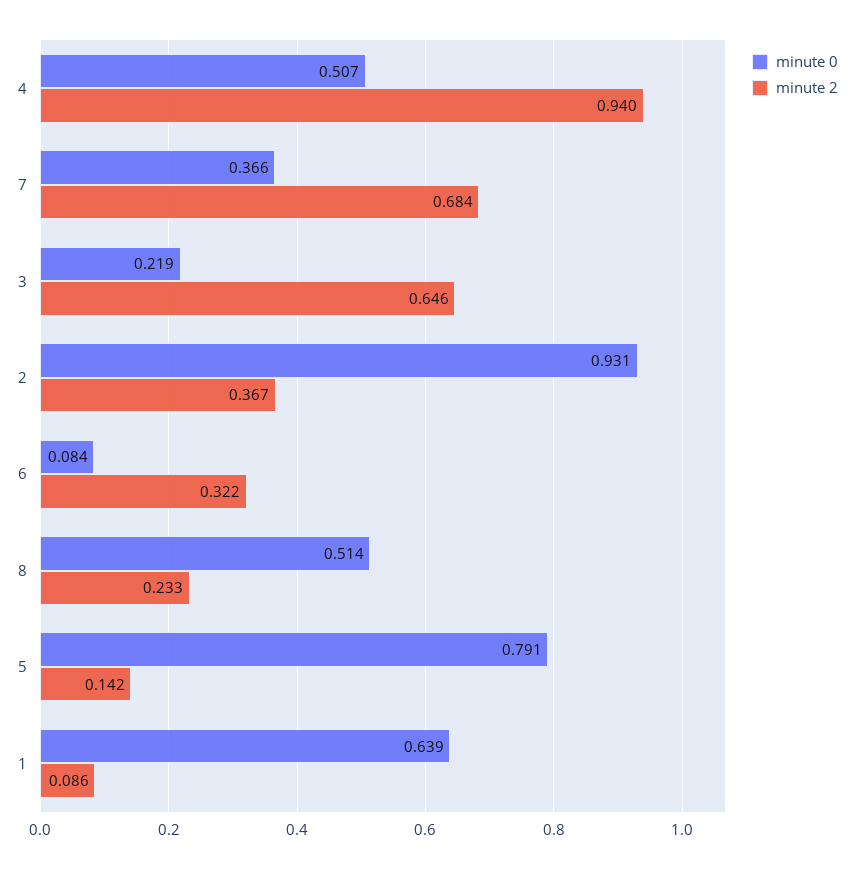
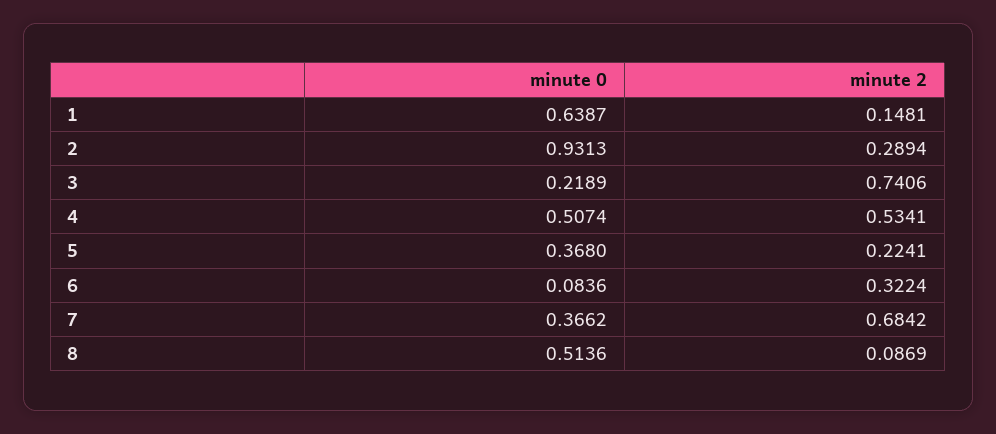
minute 2, 4: 0.94 -> 0.5341
minute 2, 3: 0.646 -> 0.7406
minute 2, 2: 0.367 -> 0.2894
minute 2, 8: 0.233 -> 0.0869
minute 0, 5: 0.791 -> 0.368
minute 2, 5: 0.142 -> 0.2241
minute 2, 1: 0.086 -> 0.1481

